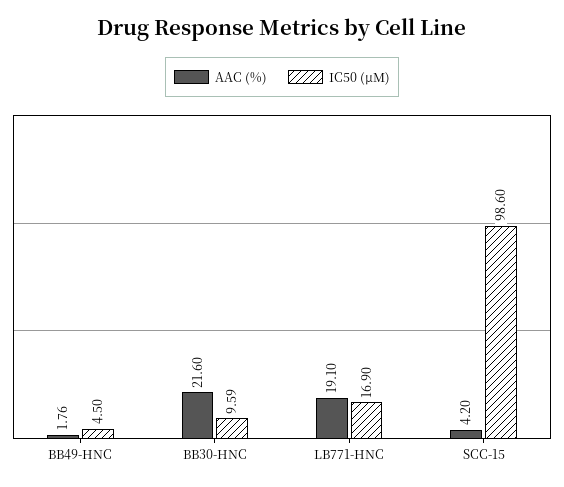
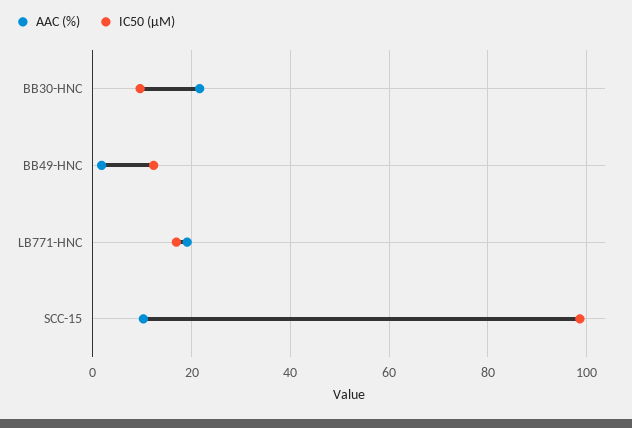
IC50 (µM), BB49-HNC: 4.5 -> 12
AAC (%), SCC-15: 4.2 -> 10

